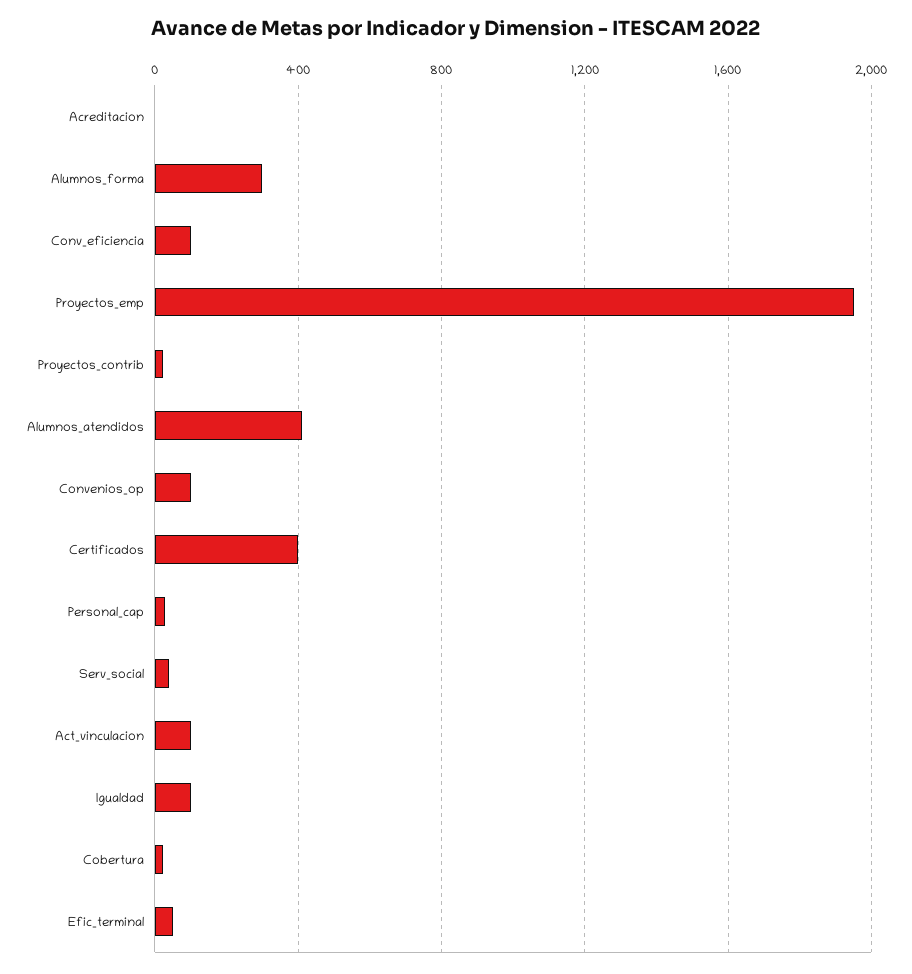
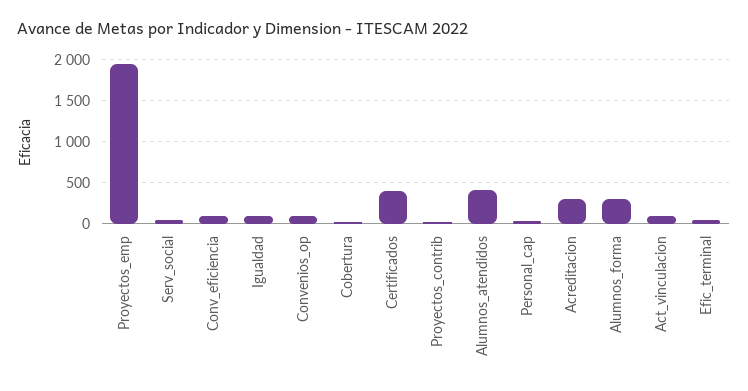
Acreditacion: 0 -> 300

